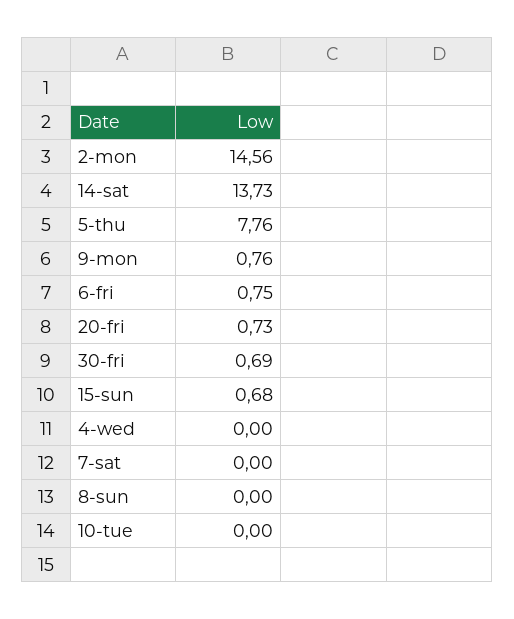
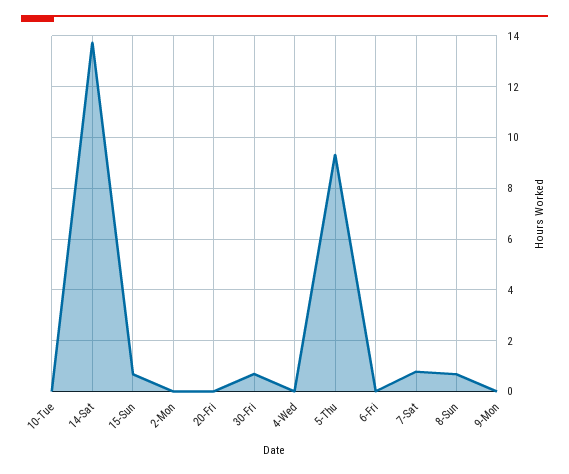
2-mon: 14.56 -> 0
5-thu: 7.76 -> 9.25
9-mon: 0.76 -> 0
6-fri: 0.75 -> 0
20-fri: 0.73 -> 0
7-sat: 0 -> 0.75
8-sun: 0 -> 0.75

